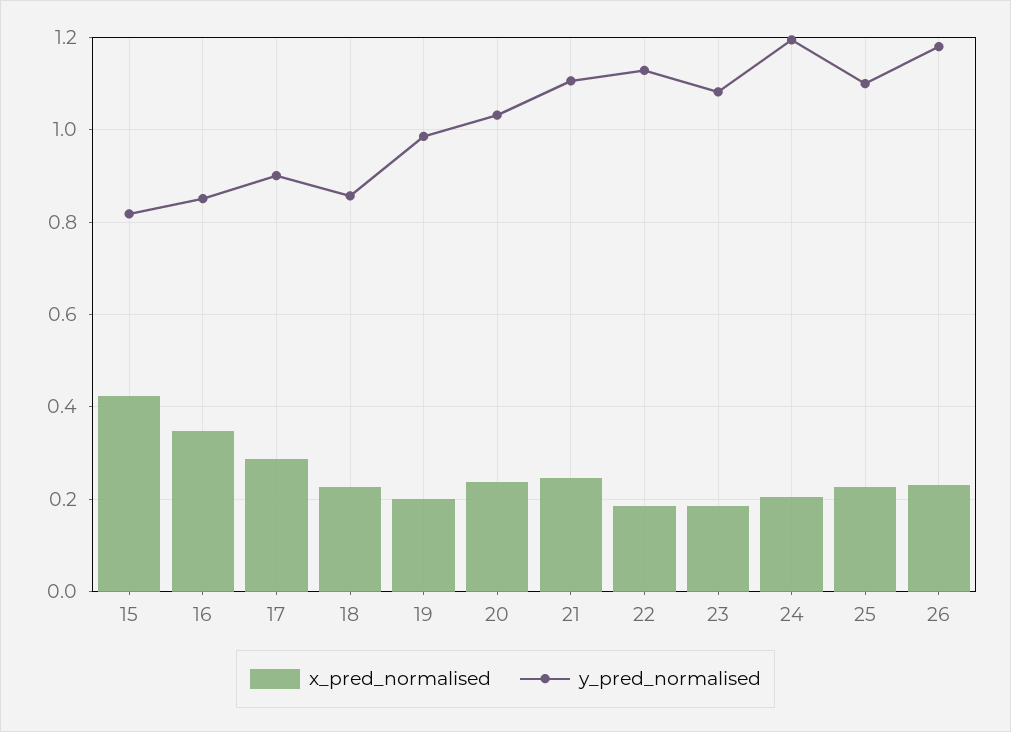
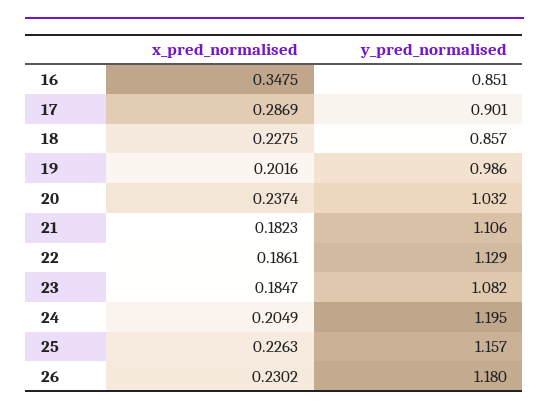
x_pred_normalised, 15: 0.42 -> none
y_pred_normalised, 15: 0.82 -> none
x_pred_normalised, 21: 0.24 -> 0.1823
y_pred_normalised, 25: 1.1 -> 1.157

